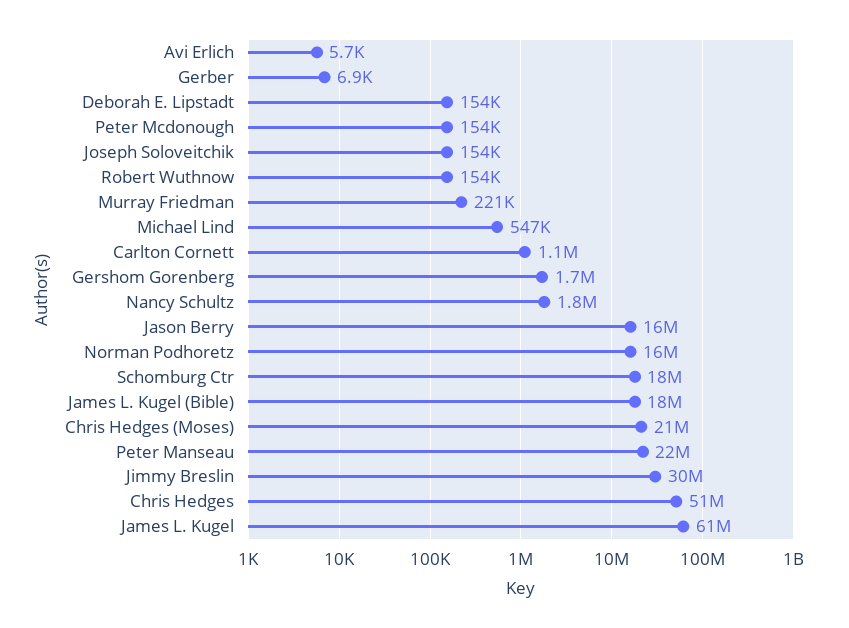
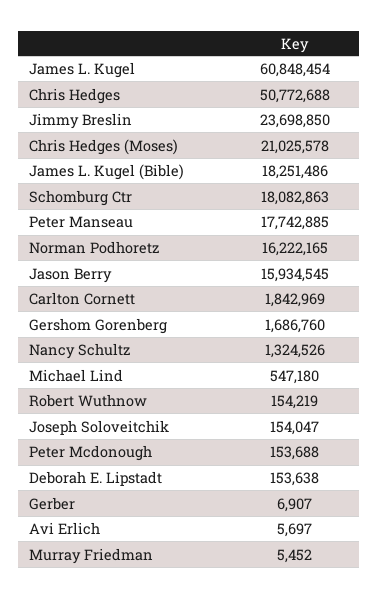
Murray Friedman: 221000 -> 5452
Carlton Cornett: 1100000 -> 1842969
Nancy Schultz: 1800000 -> 1324526
Peter Manseau: 22000000 -> 17742885
Jimmy Breslin: 30000000 -> 23698850

